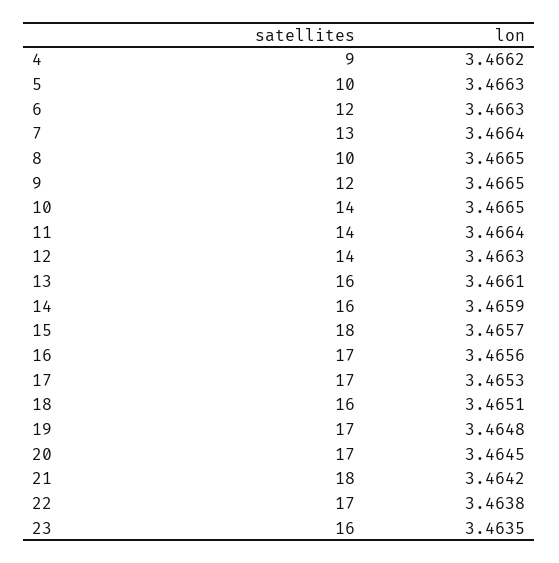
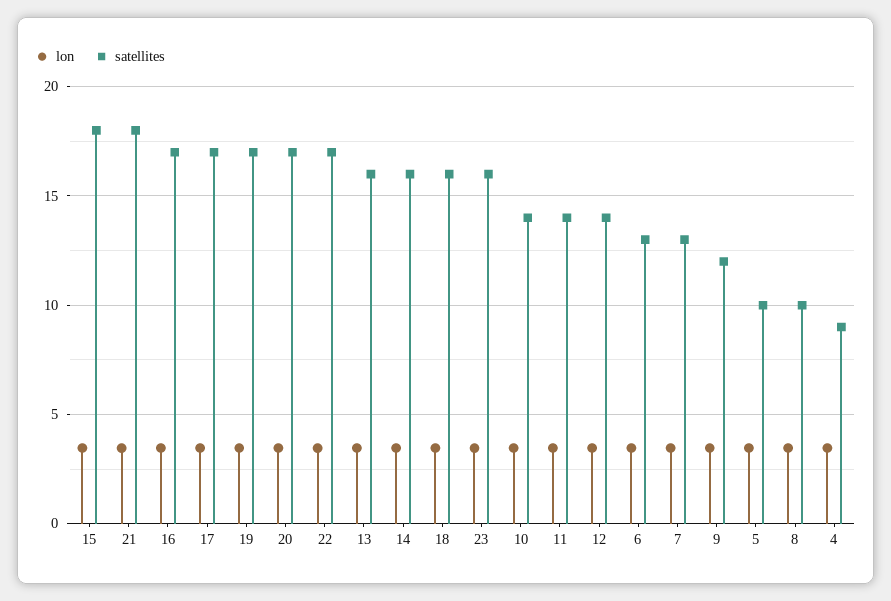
satellites, 6: 12 -> 13

